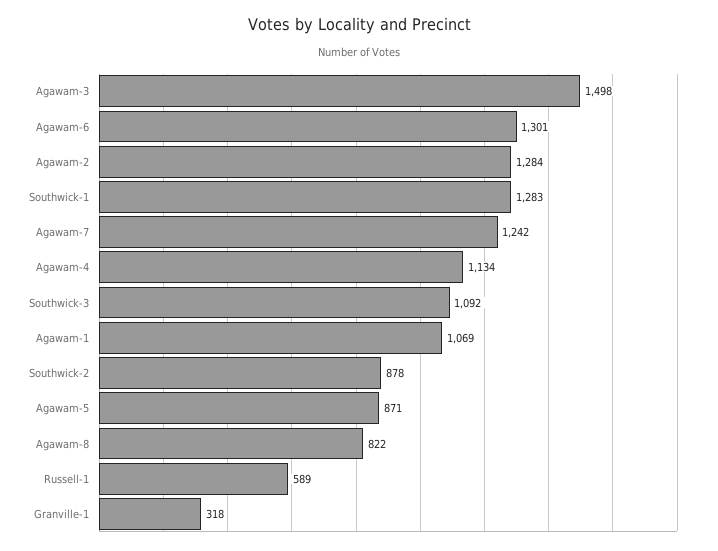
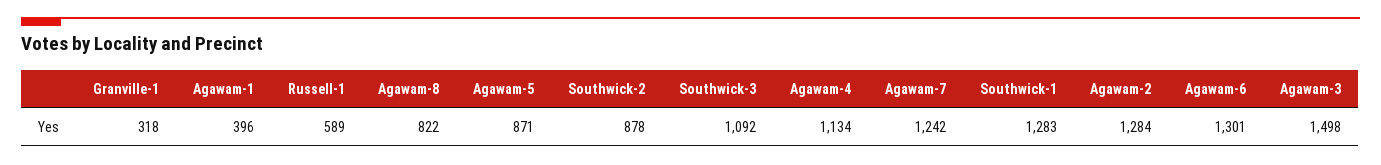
Agawam-1: 1069 -> 396

